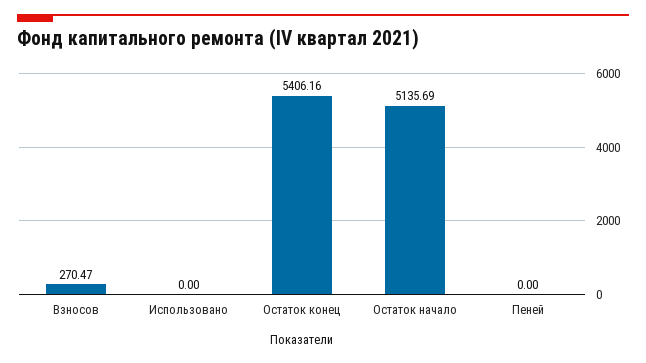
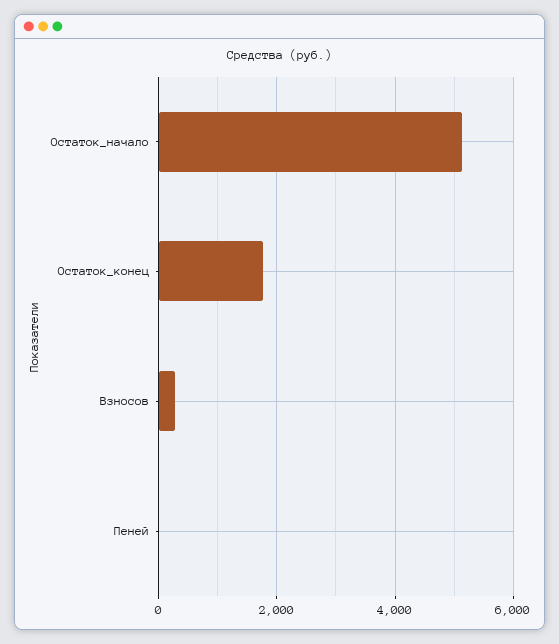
Использовано: 0 -> none
Остаток конец: 5406.16 -> 1800

